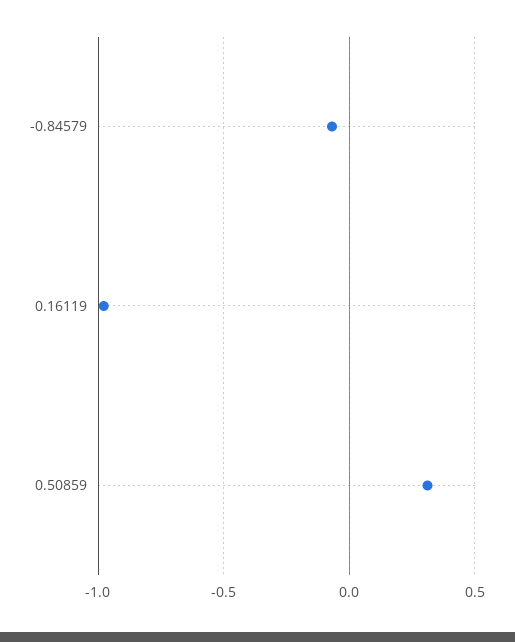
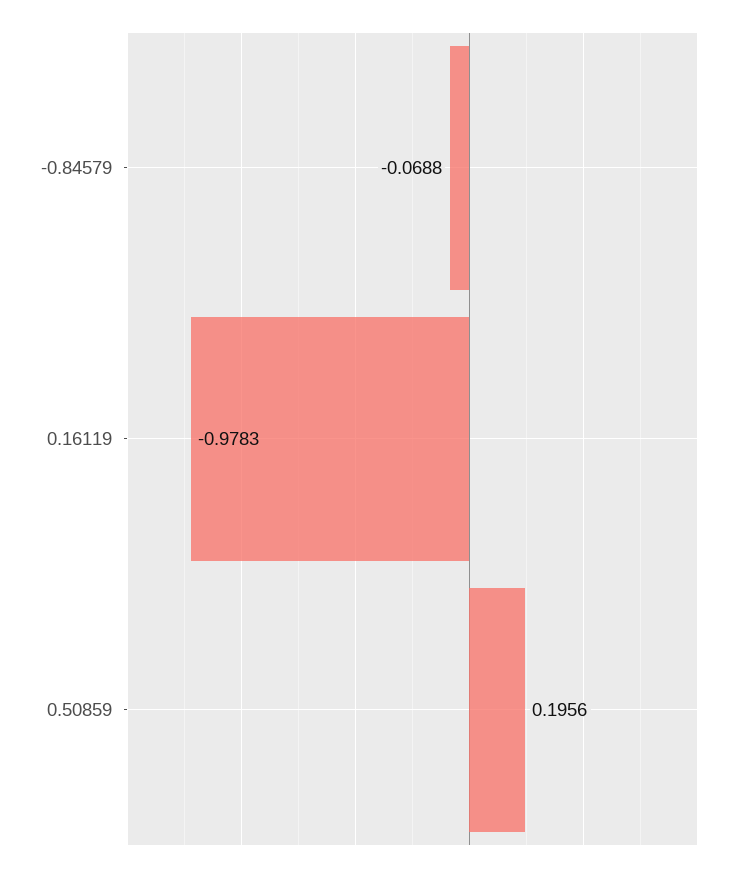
0.50859: 0.3 -> 0.1956

